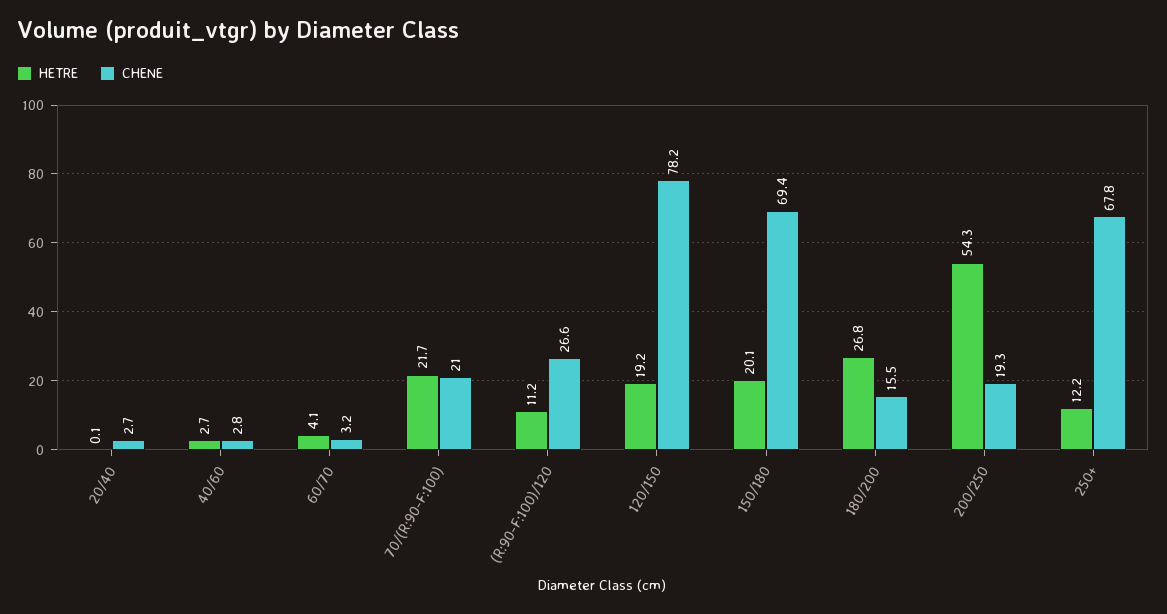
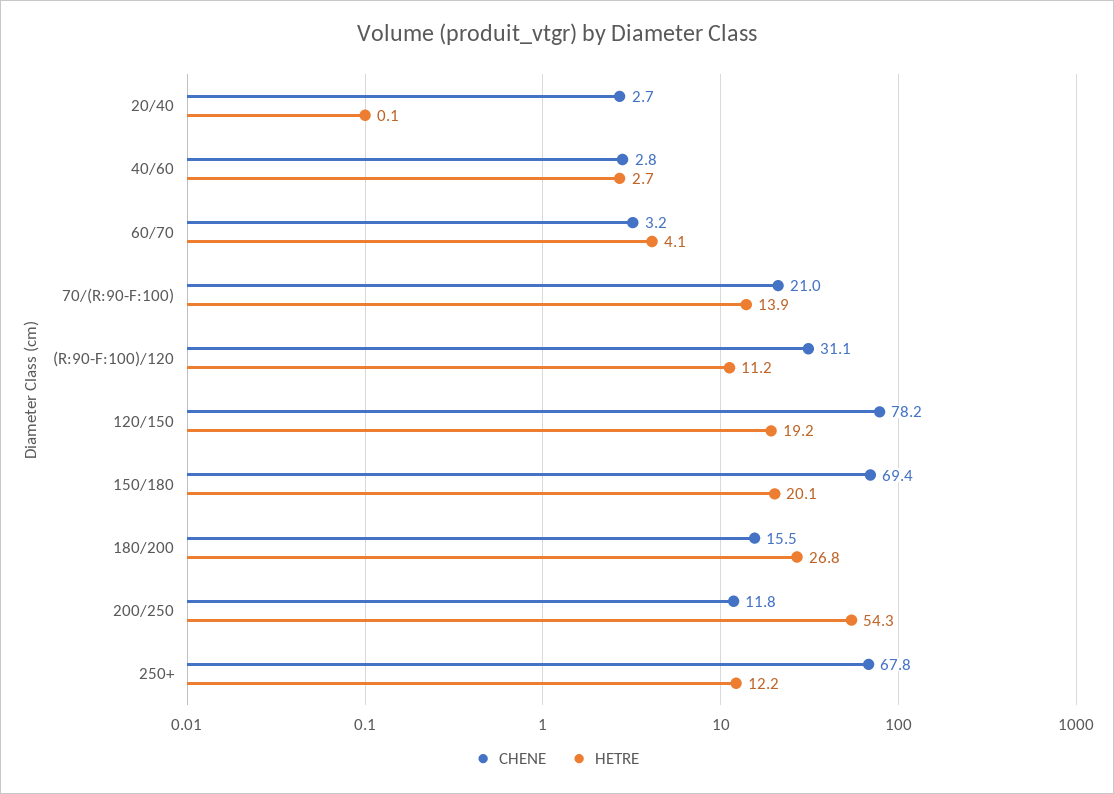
HETRE, 70/(R:90-F:100): 21.7 -> 13.9
CHENE, (R:90-F:100)/120: 26.6 -> 31.1
CHENE, 200/250: 19.3 -> 11.8

